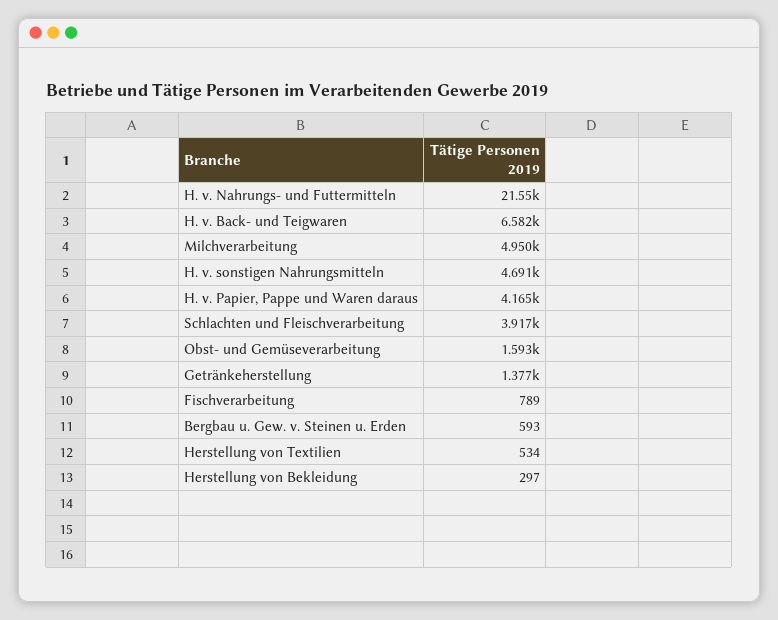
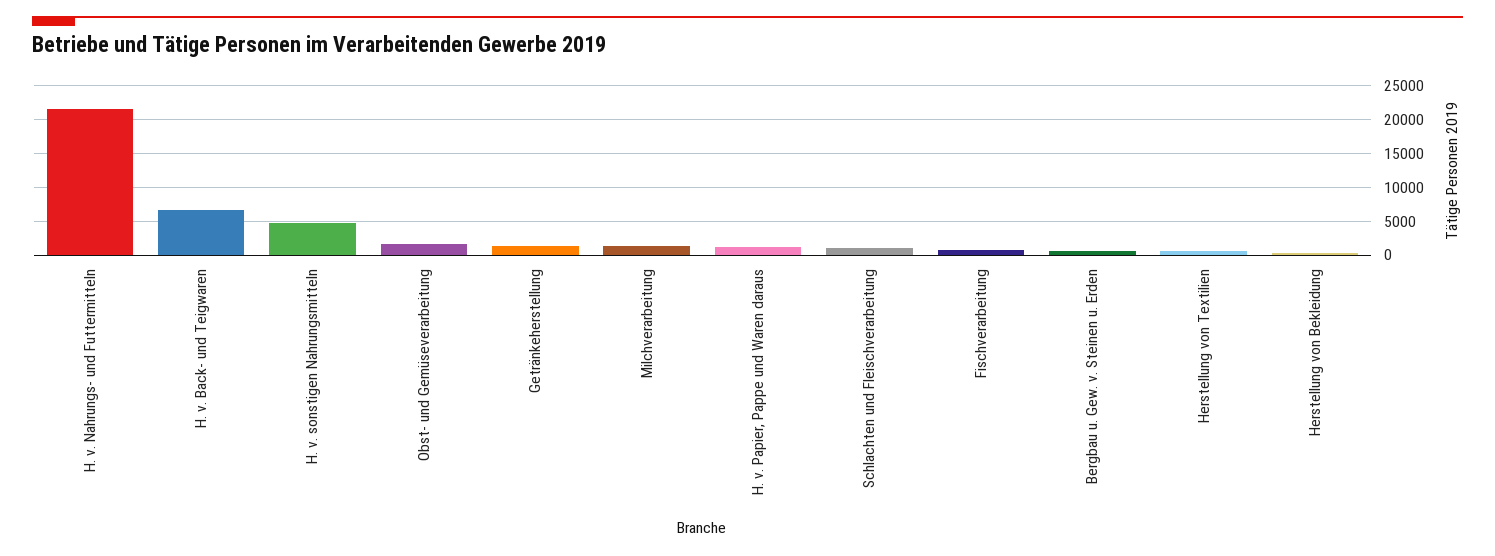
Milchverarbeitung: 4950 -> 1000
H. v. Papier, Pappe und Waren daraus: 4165 -> 1000
Schlachten und Fleischverarbeitung: 3917 -> 1000

